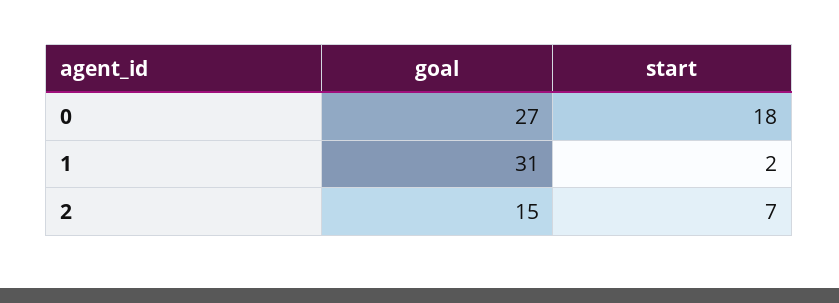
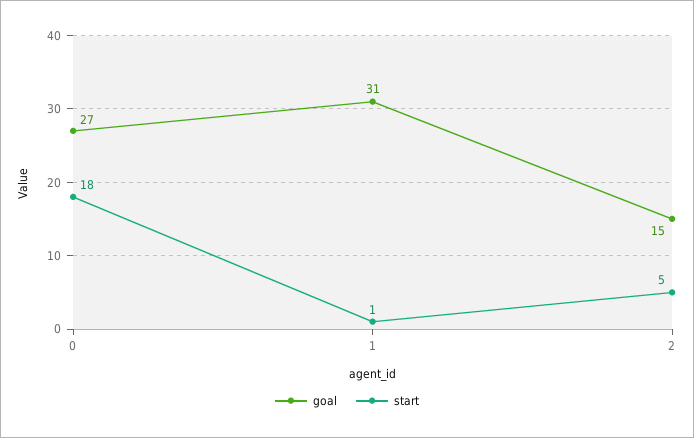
start, 1: 2 -> 1
start, 2: 7 -> 5

